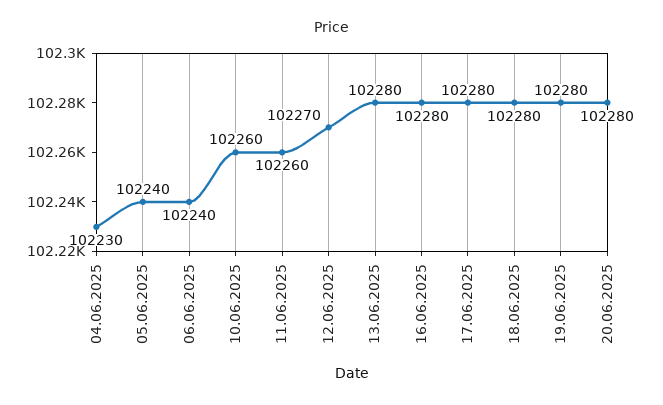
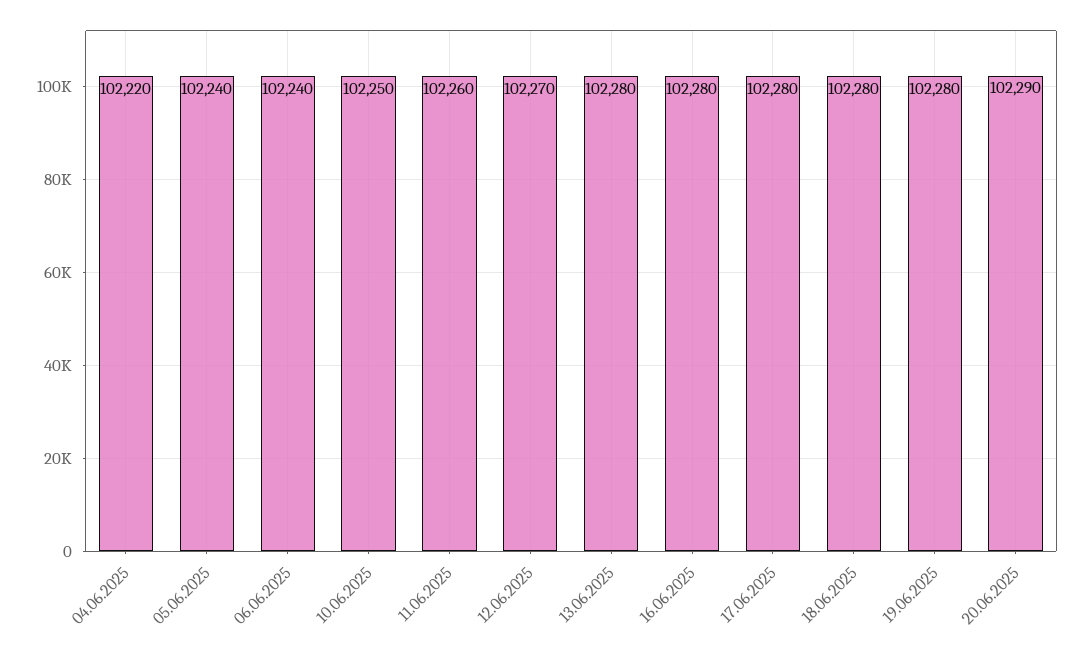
04.06.2025: 102230 -> 102220
10.06.2025: 102260 -> 102250
20.06.2025: 102280 -> 102290

